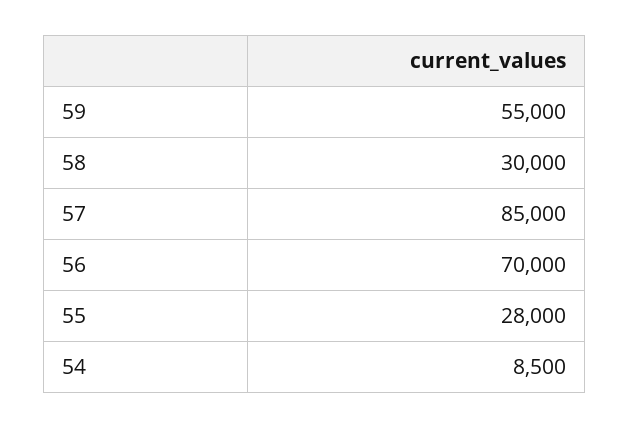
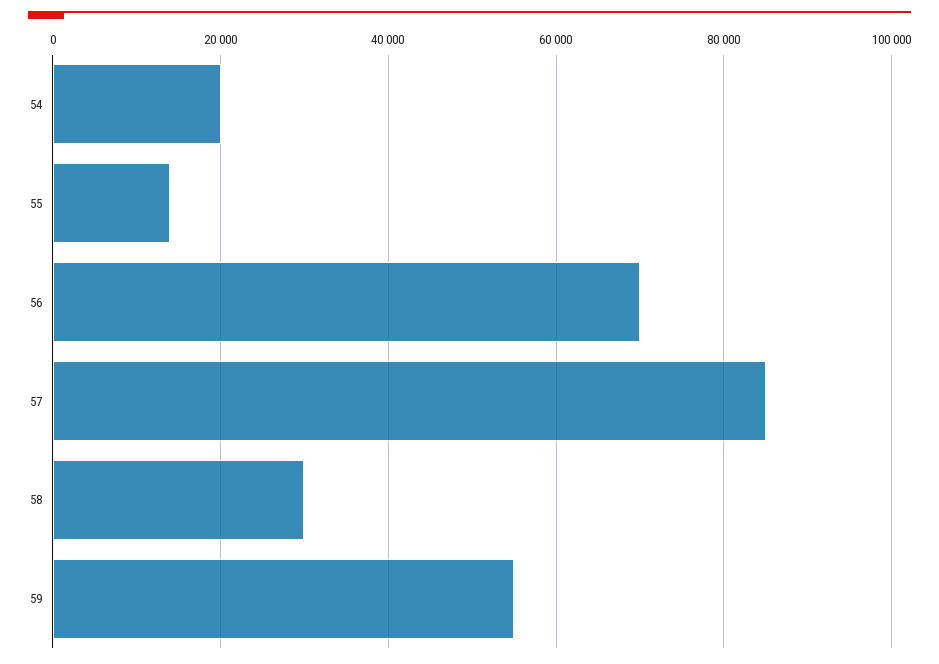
55: 28000 -> 14000
54: 8500 -> 20000

